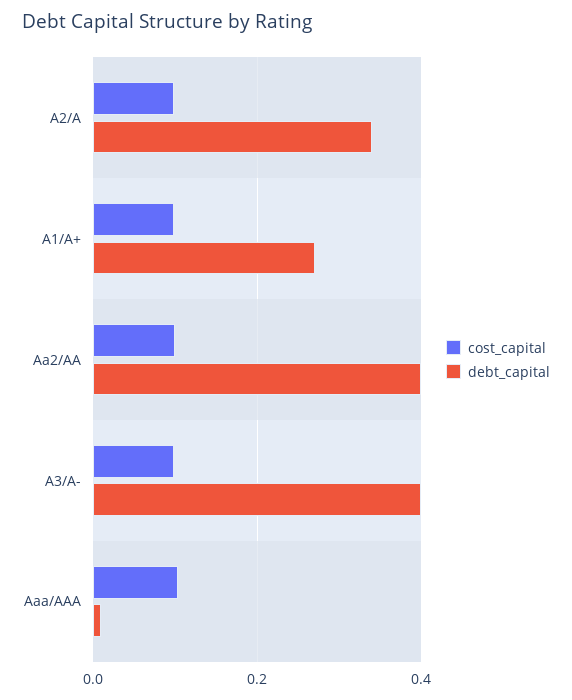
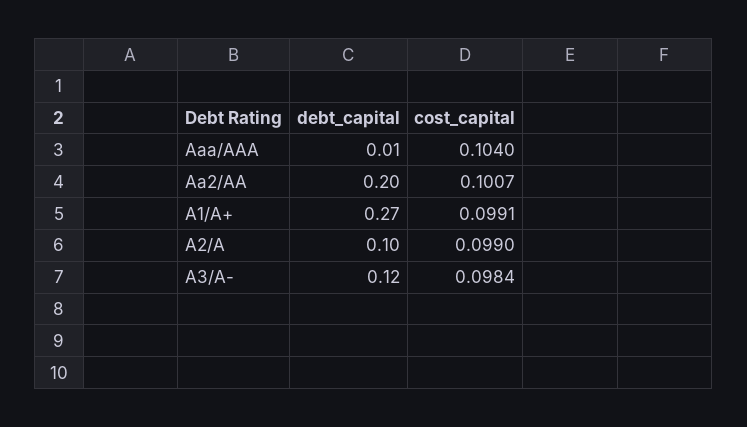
debt_capital, A2/A: 0.34 -> 0.1
debt_capital, Aa2/AA: 0.4 -> 0.2
debt_capital, A3/A-: 0.4 -> 0.12

